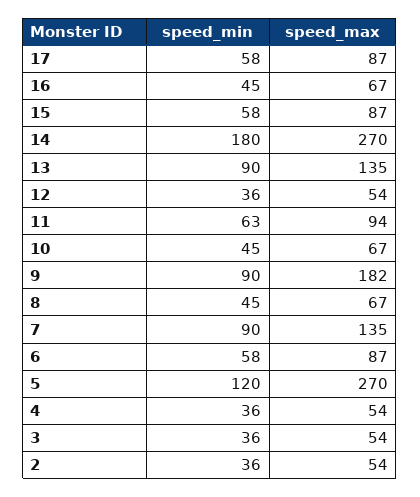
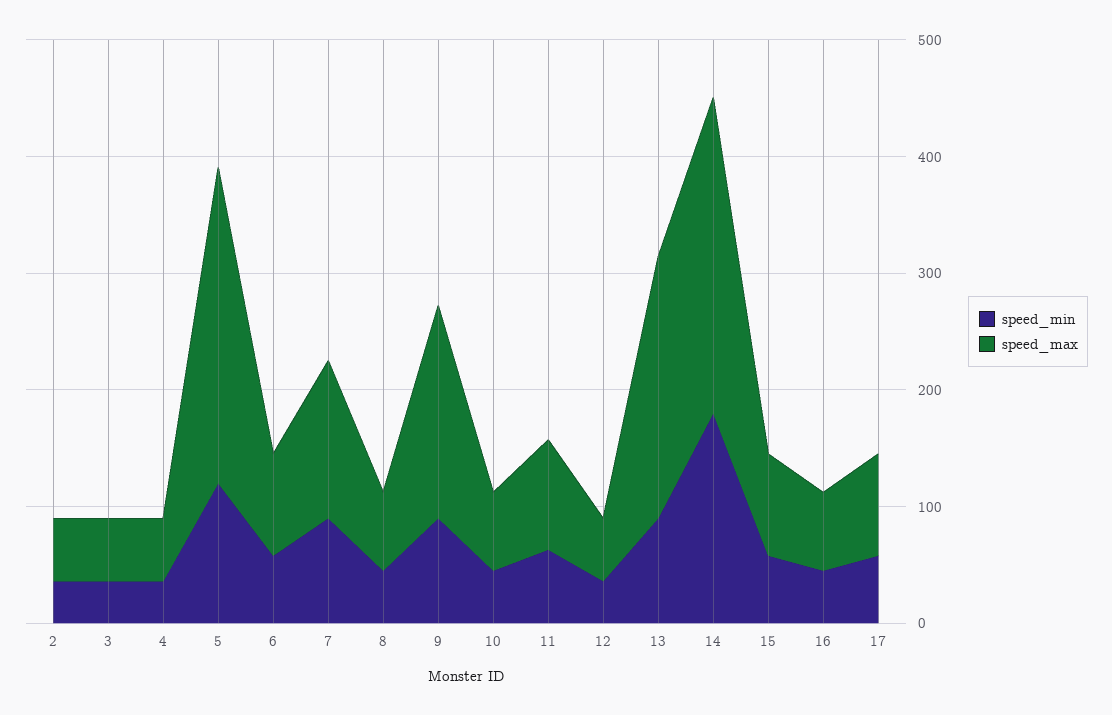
speed_max, 13: 135 -> 220

